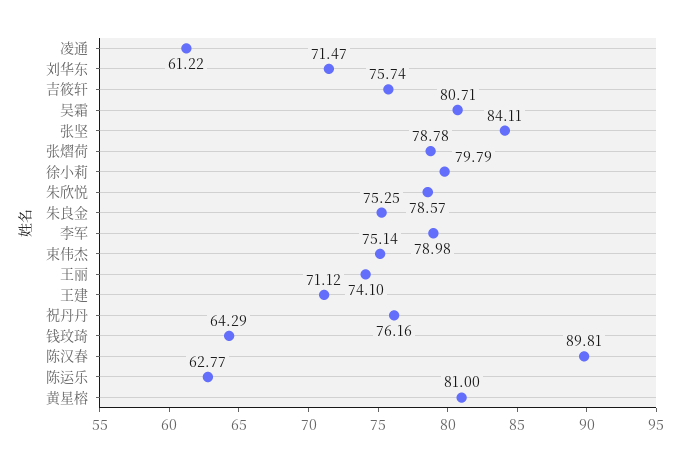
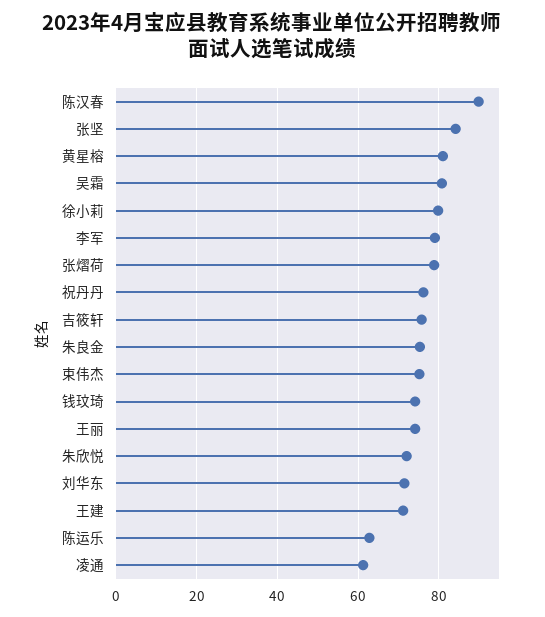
朱欣悦: 78.57 -> 72
钱玟琦: 64.29 -> 74

